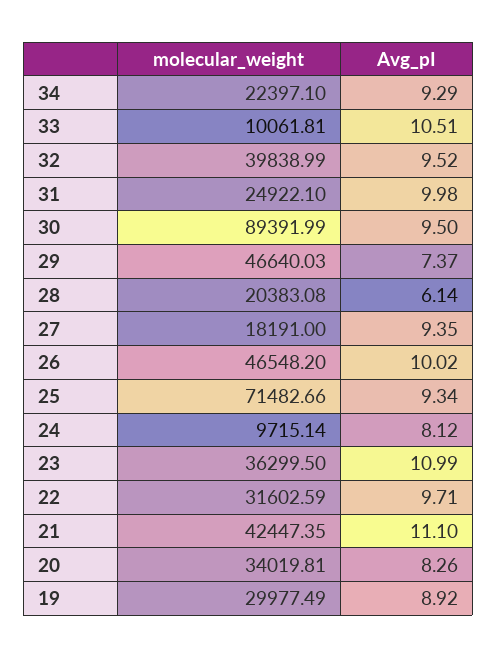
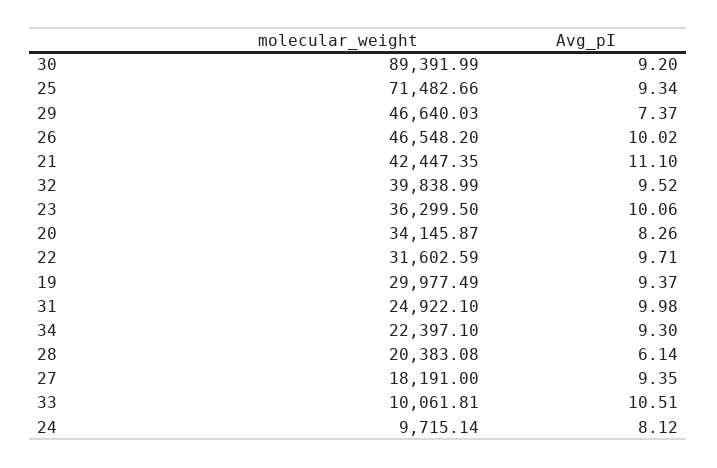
Avg_pI, 34: 9.29 -> 9.3
Avg_pI, 30: 9.5 -> 9.2
Avg_pI, 23: 10.99 -> 10.06
molecular_weight, 20: 34019.81 -> 34145.87
Avg_pI, 19: 8.92 -> 9.37

